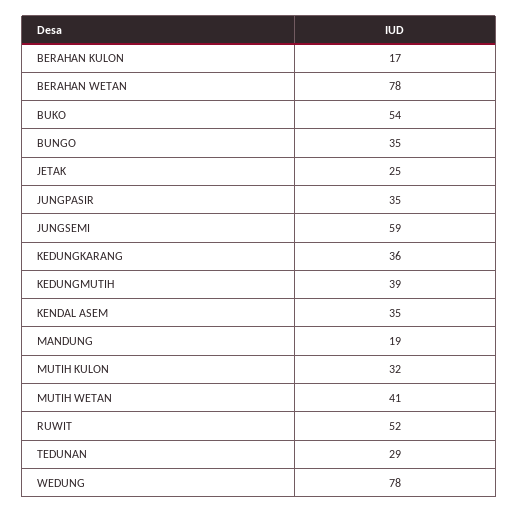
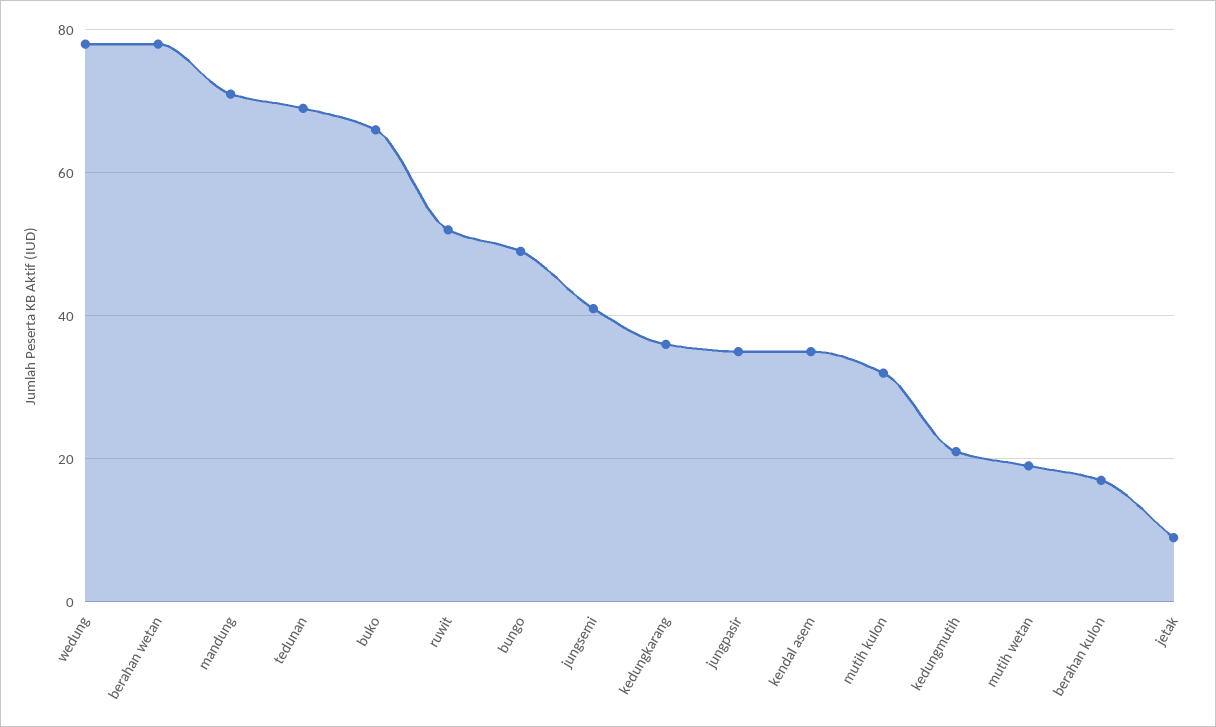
BUKO: 54 -> 65
BUNGO: 35 -> 50
JETAK: 25 -> 10
JUNGSEMI: 59 -> 40
KEDUNGMUTIH: 39 -> 20
MANDUNG: 19 -> 70
MUTIH WETAN: 41 -> 20
TEDUNAN: 29 -> 70

